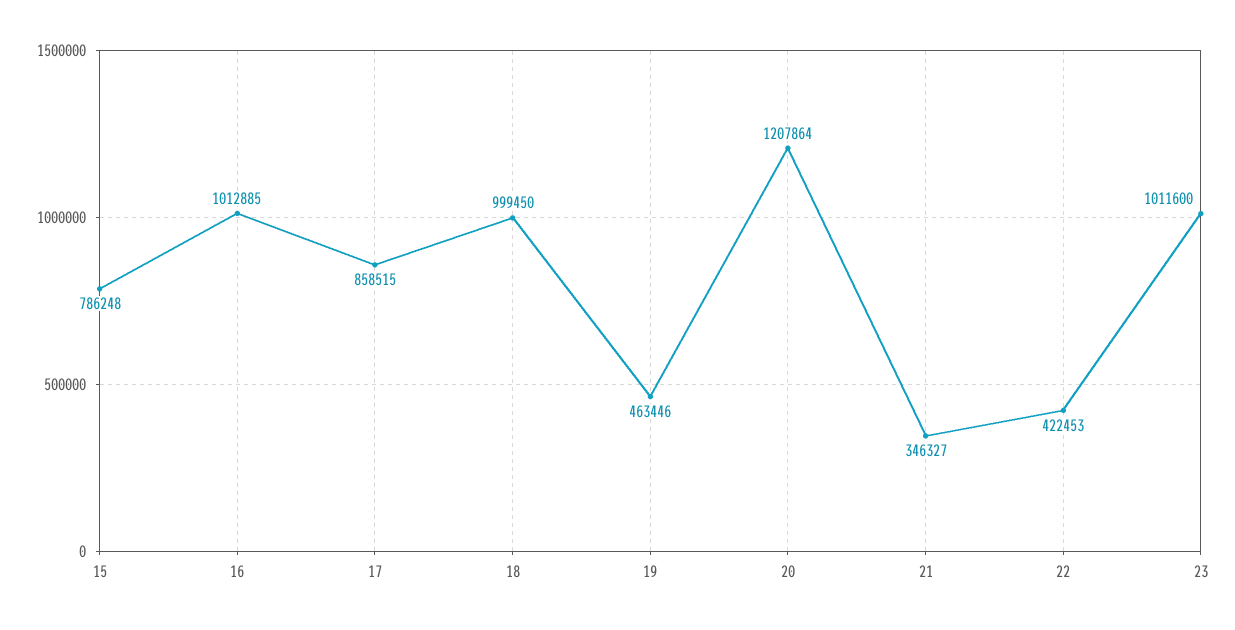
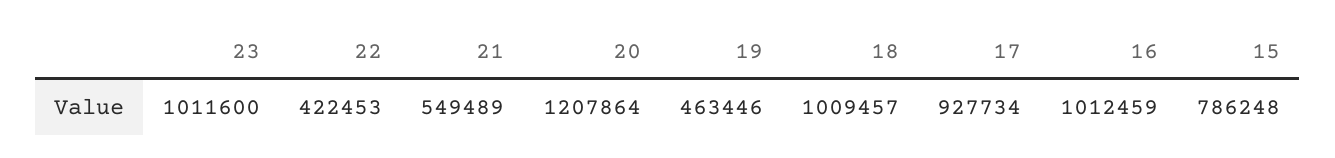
16: 1012885 -> 1012459
17: 858515 -> 927734
18: 999450 -> 1009457
21: 346327 -> 549489

